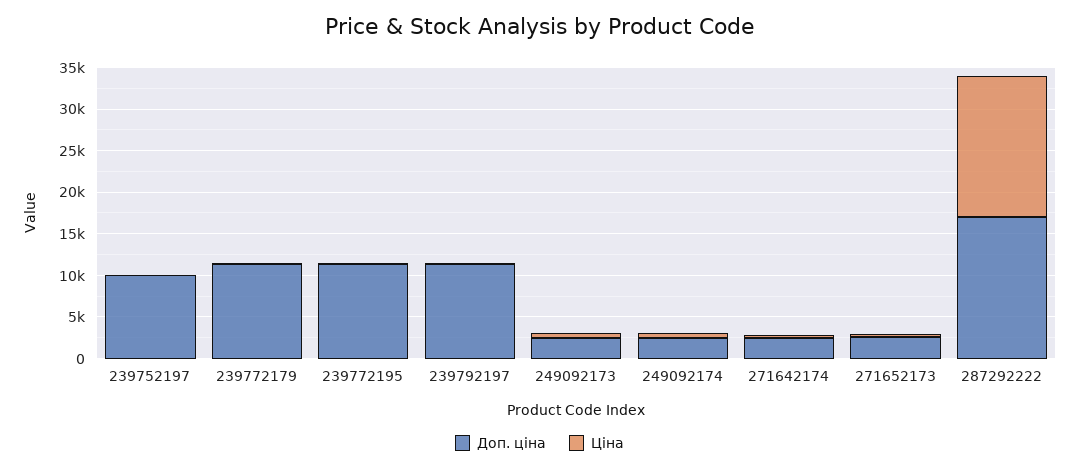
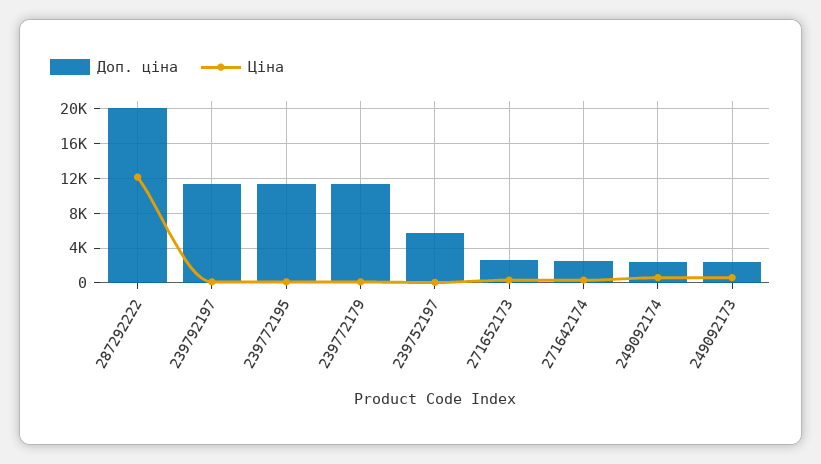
Доп. ціна, 239752197: 10000 -> 6000
Доп. ціна, 287292222: 17000 -> 20000
Ціна, 287292222: 17000 -> 12000

